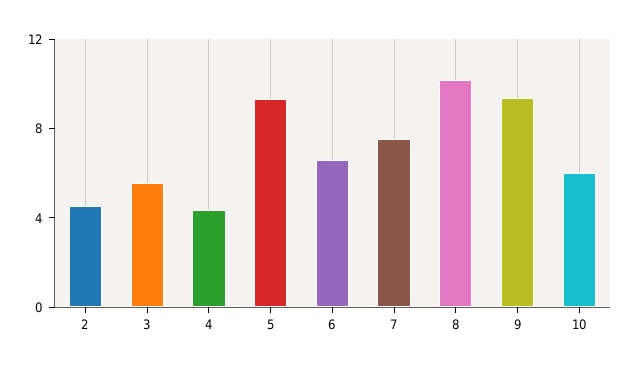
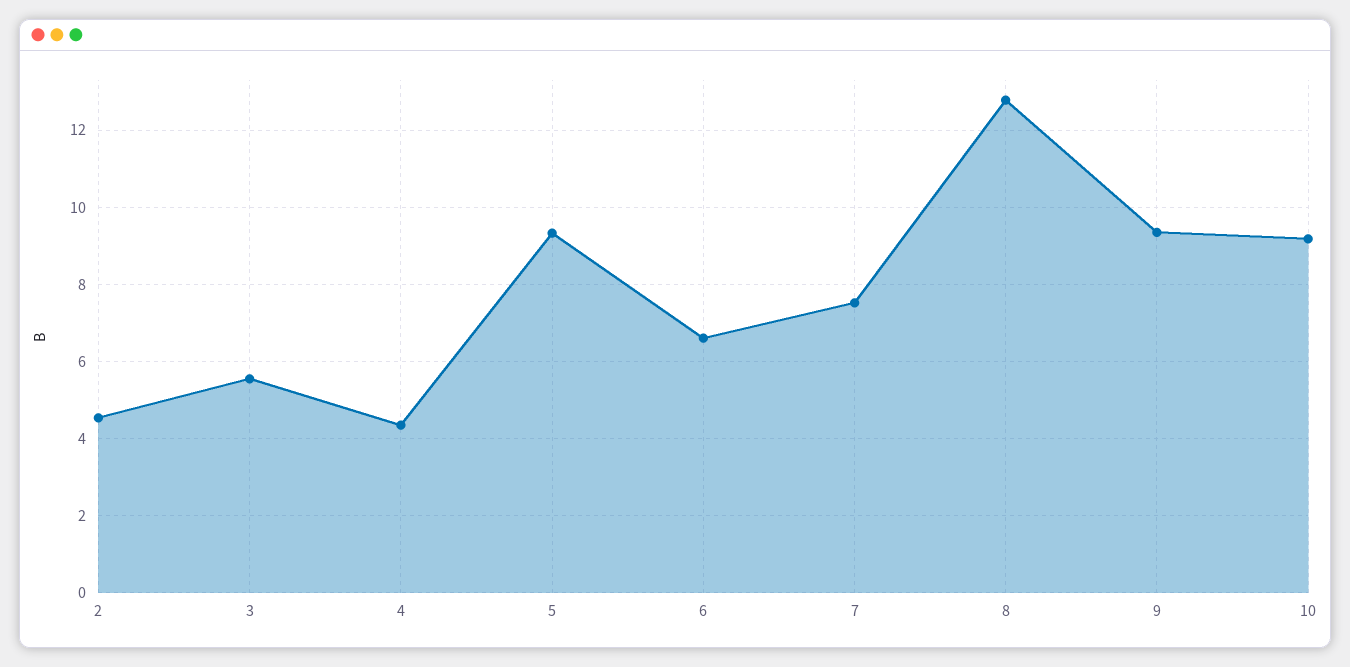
8: 10 -> 12.8
10: 6 -> 9.2

